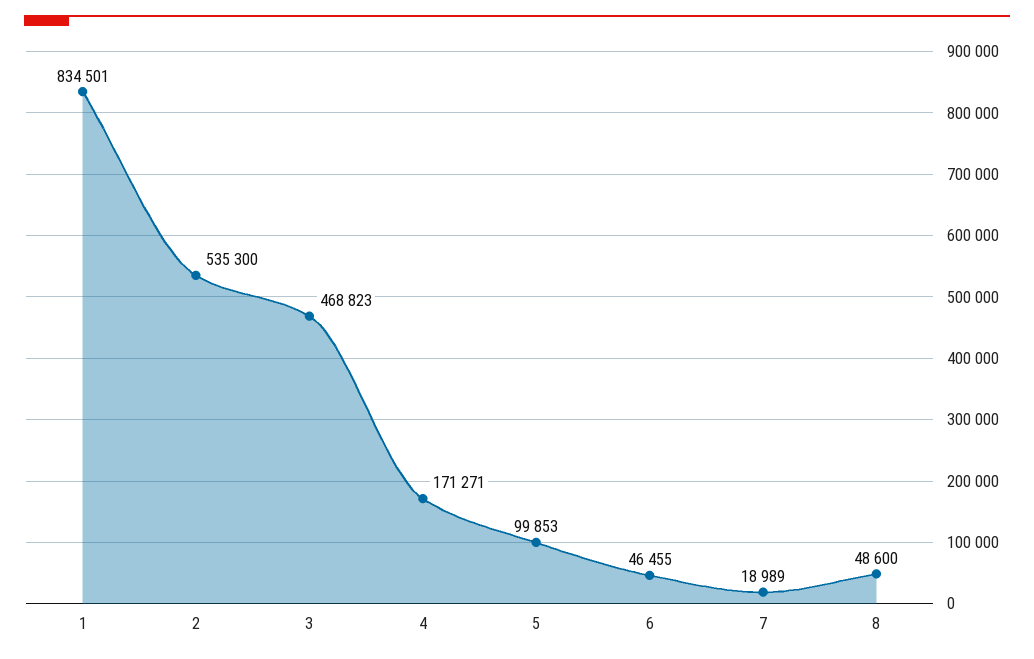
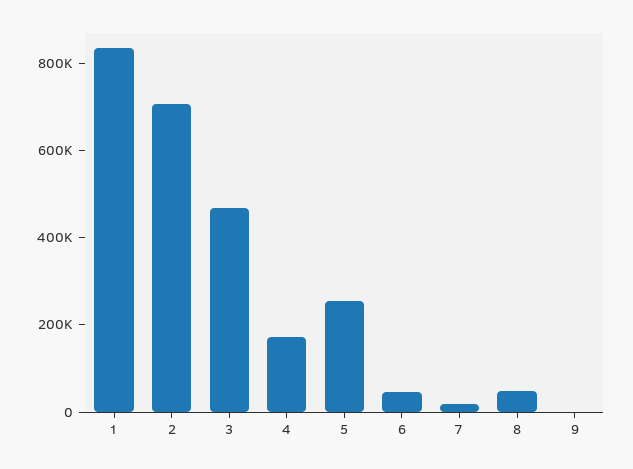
2: 535300 -> 700000
5: 99853 -> 250000
9: none -> 0

